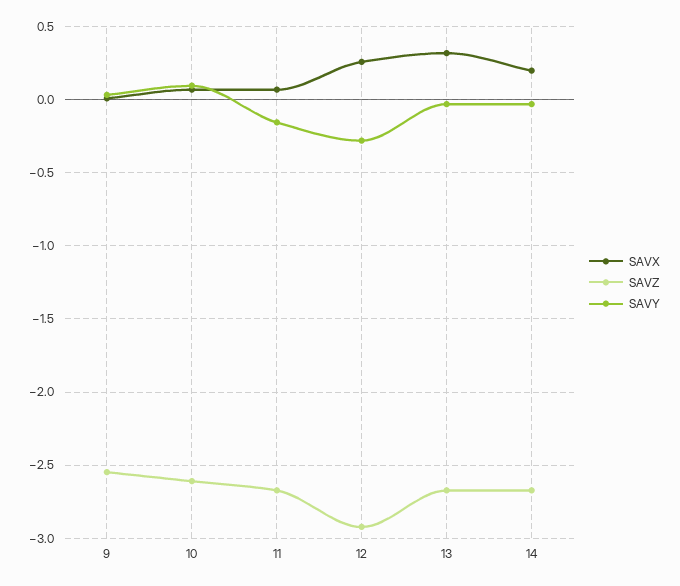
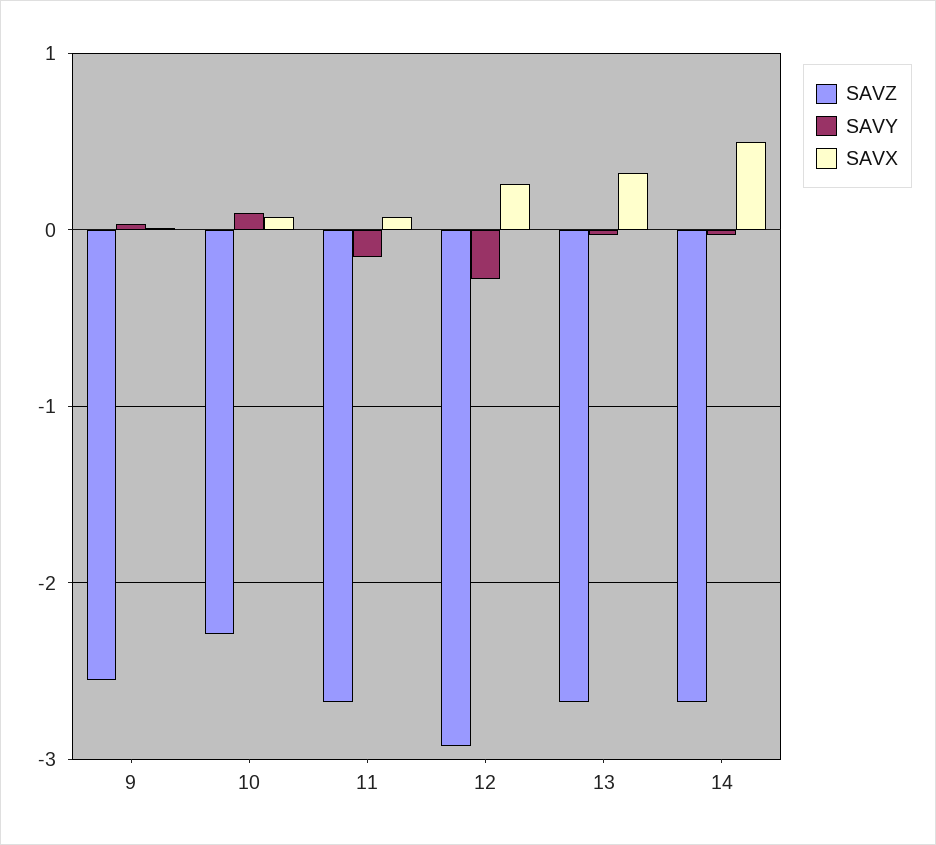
SAVZ, 10: -2.6 -> -2.3
SAVX, 14: 0.2 -> 0.5

